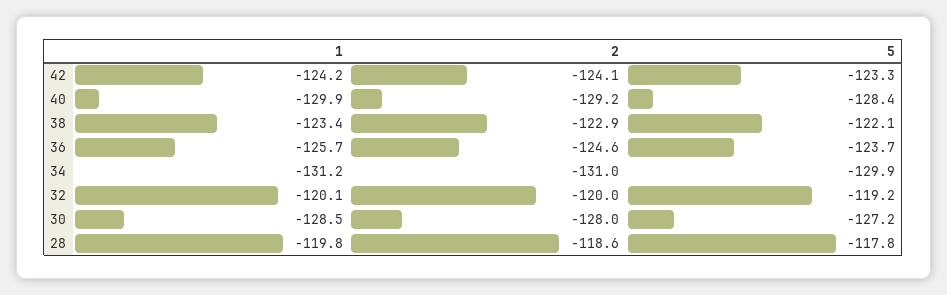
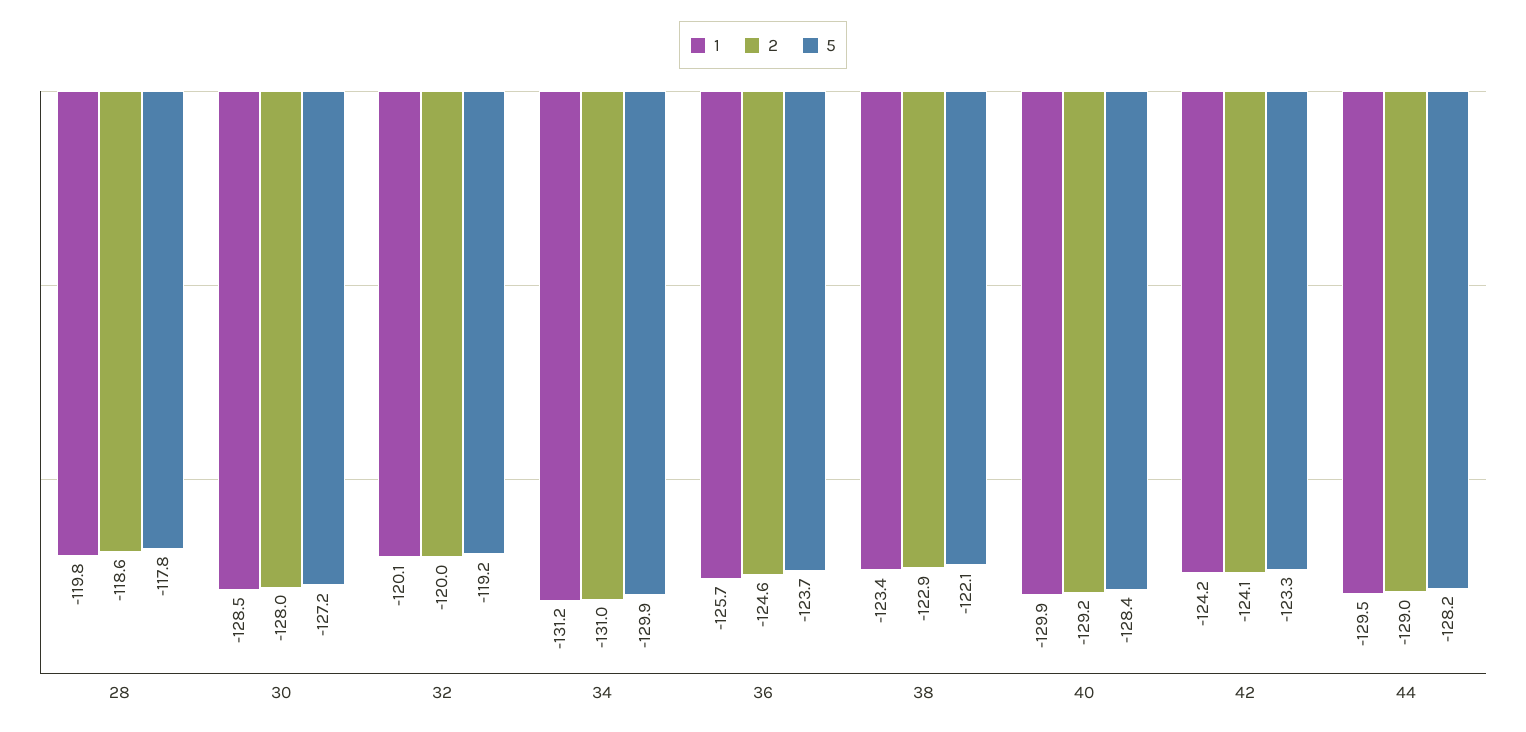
1, 44: none -> -129.5
2, 44: none -> -129
5, 44: none -> -128.2

